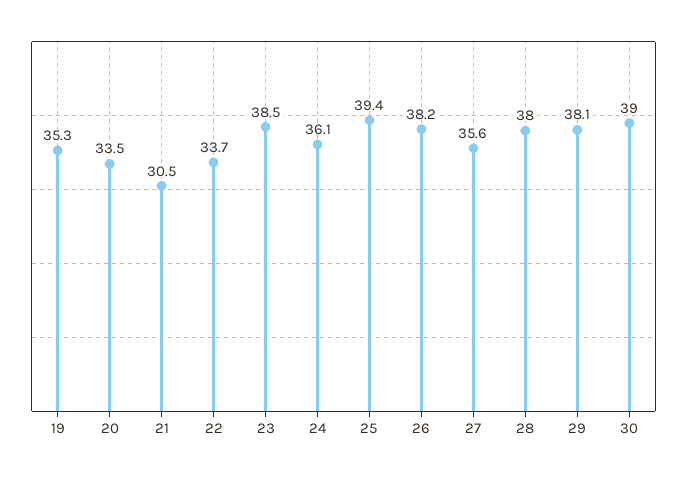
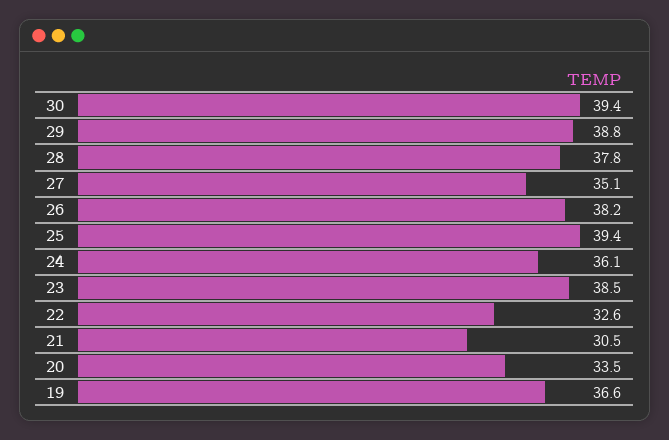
19: 35.3 -> 36.6
22: 33.7 -> 32.6
27: 35.6 -> 35.1
28: 38 -> 37.8
29: 38.1 -> 38.8
30: 39 -> 39.4

